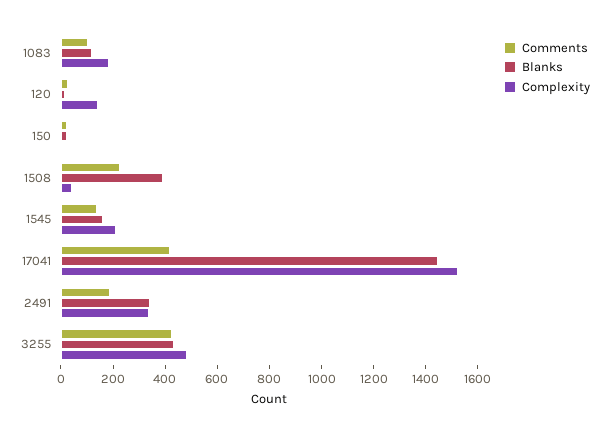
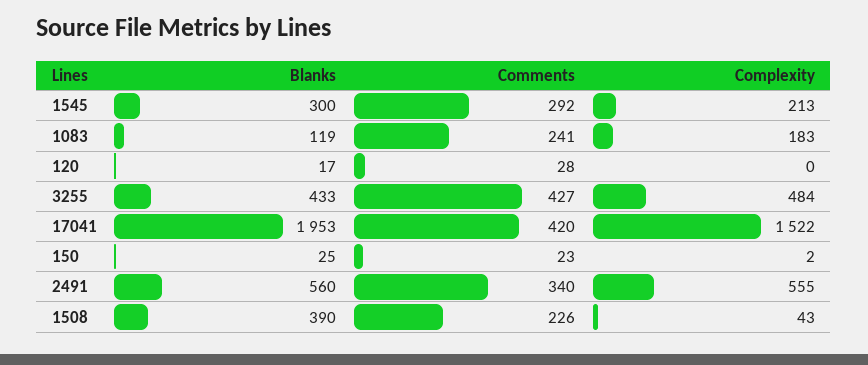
Comments, 1083: 100 -> 241
Complexity, 120: 150 -> 0
Comments, 1545: 150 -> 292
Blanks, 1545: 150 -> 300
Blanks, 17041: 1450 -> 1953
Comments, 2491: 200 -> 340
Blanks, 2491: 350 -> 560
Complexity, 2491: 350 -> 555

